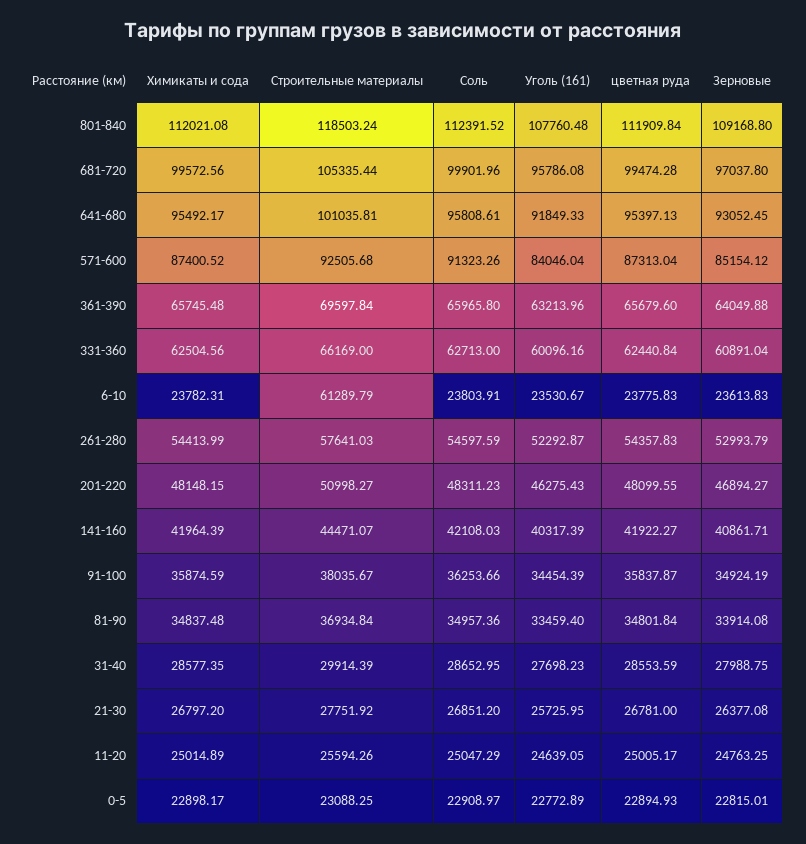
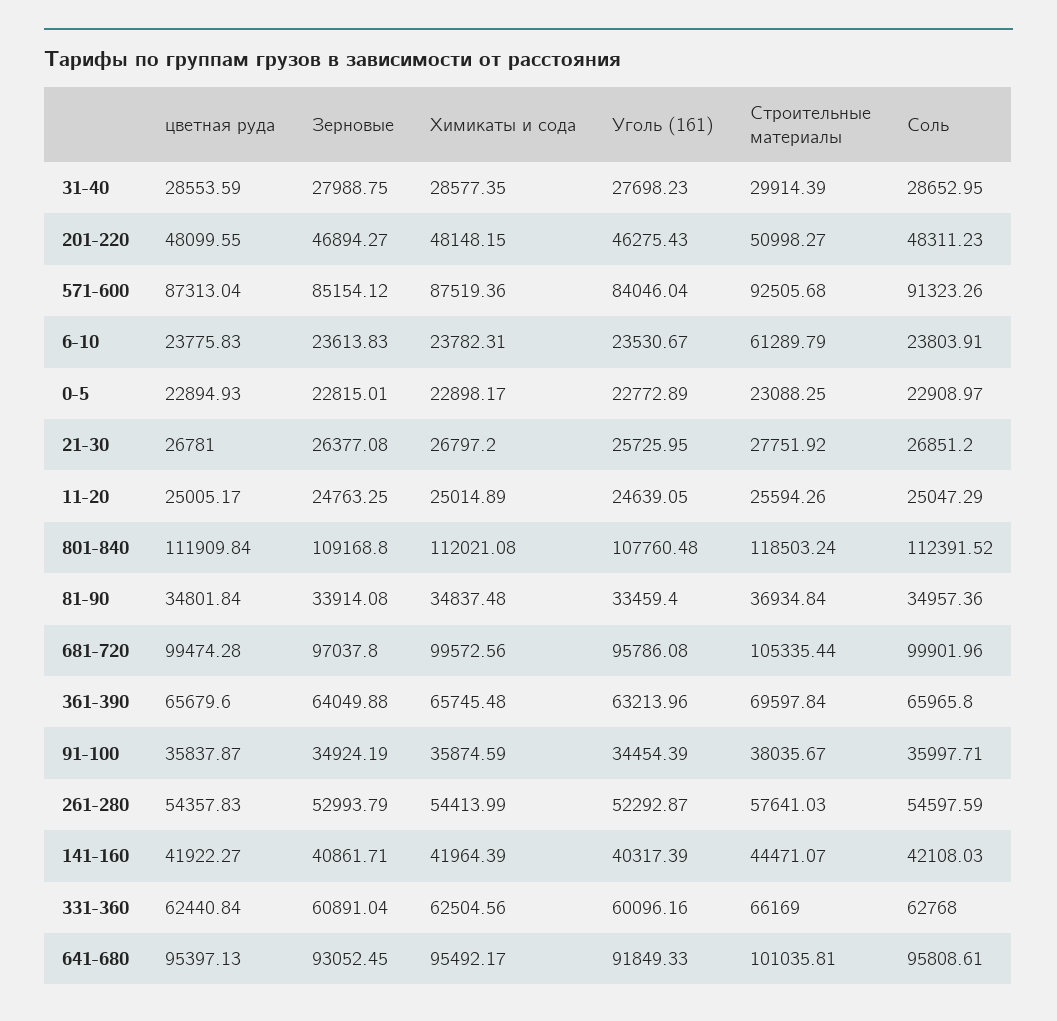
Химикаты и сода, 571-600: 87400.52 -> 87519.36
Соль, 331-360: 62713 -> 62768
Соль, 91-100: 36253.66 -> 35997.71

